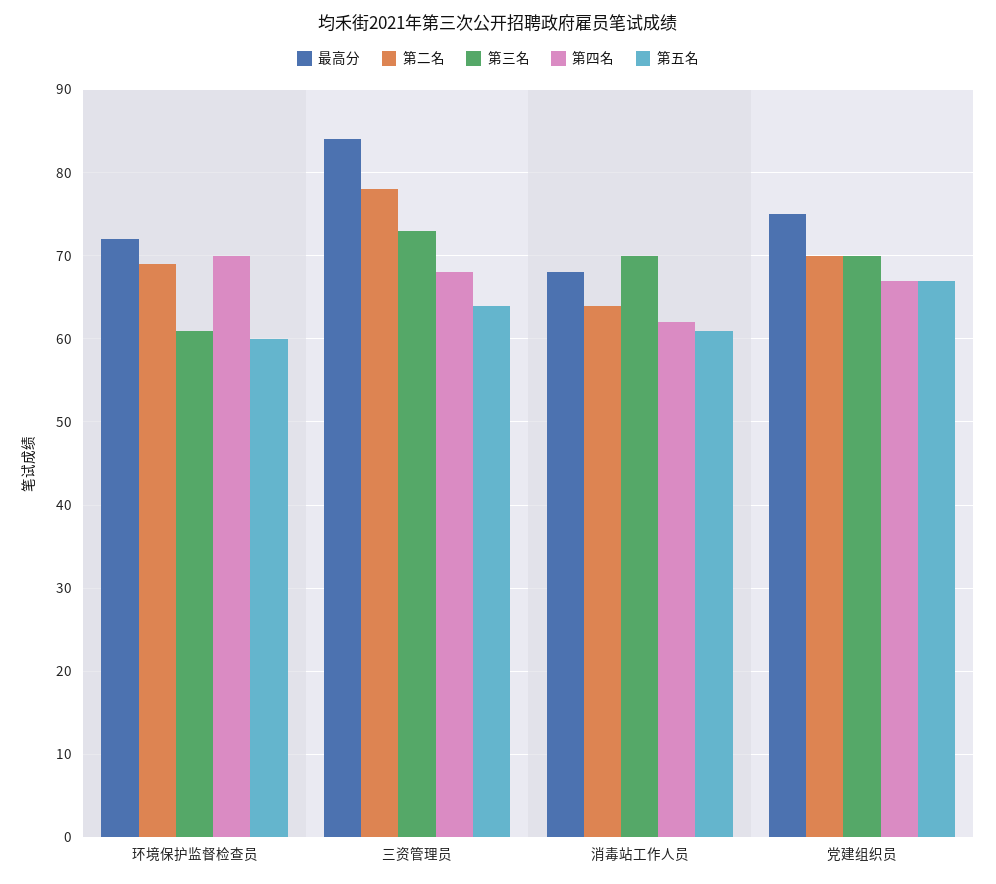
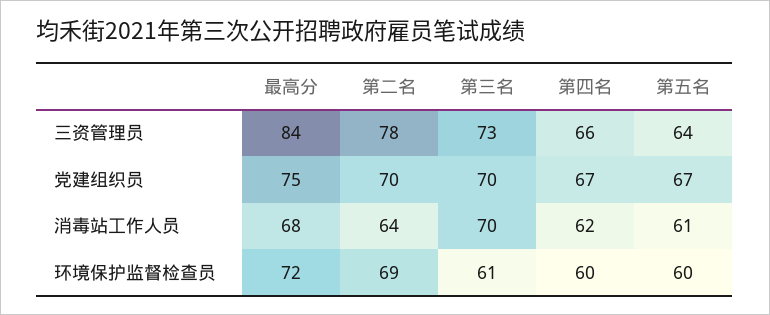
第四名, 环境保护监督检查员: 70 -> 60
第四名, 三资管理员: 68 -> 66

